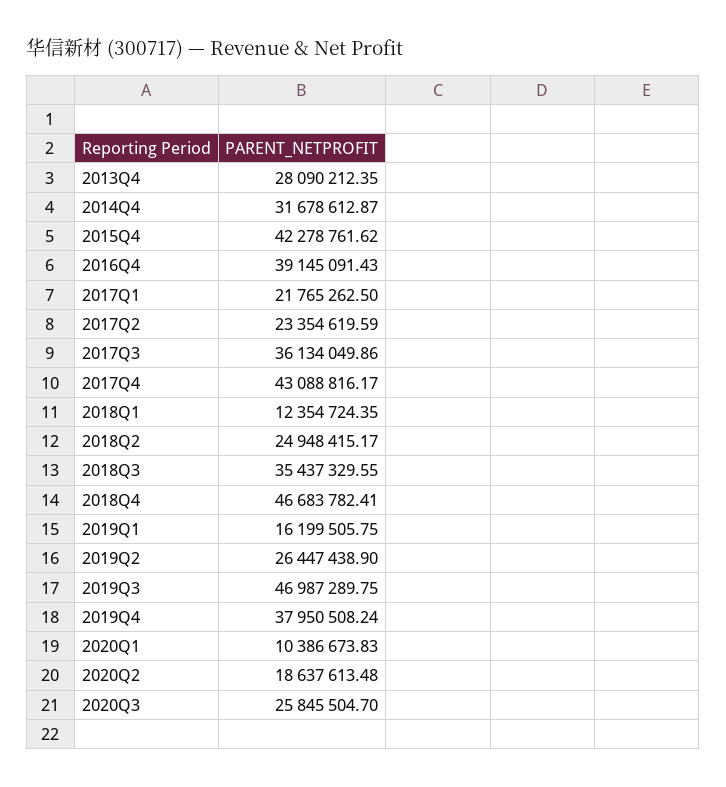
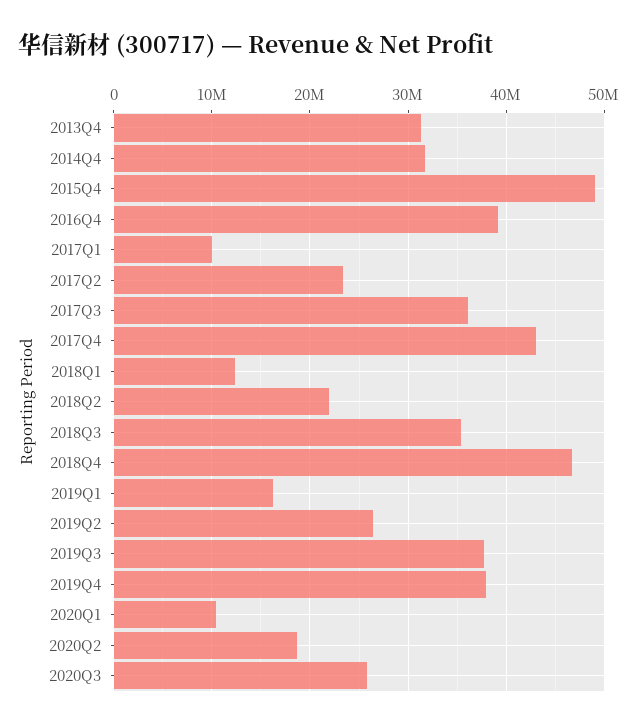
2013Q4: 28090212.35 -> 31000000
2015Q4: 42278761.62 -> 49000000
2017Q1: 21765262.5 -> 10000000
2018Q2: 24948415.17 -> 22000000
2019Q3: 46987289.75 -> 38000000

